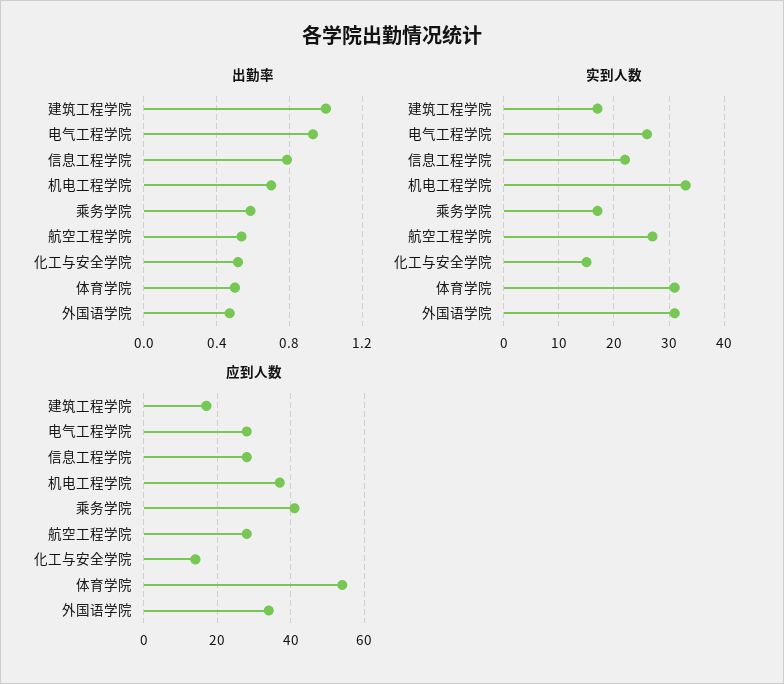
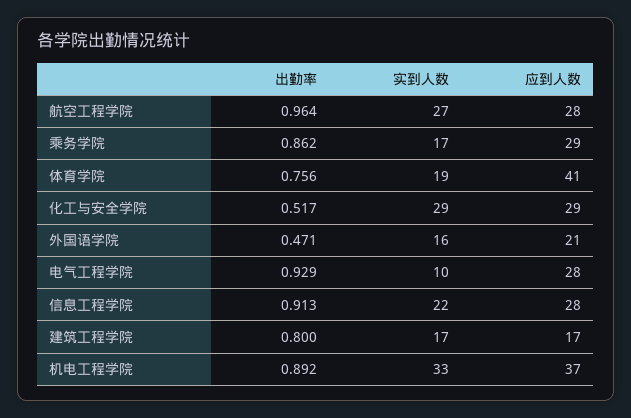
出勤率, 建筑工程学院: 1 -> 0.8
出勤率, 信息工程学院: 0.8 -> 0.913
出勤率, 机电工程学院: 0.7 -> 0.892
出勤率, 乘务学院: 0.6 -> 0.862
出勤率, 航空工程学院: 0.55 -> 0.964
出勤率, 体育学院: 0.5 -> 0.756
实到人数, 电气工程学院: 25 -> 10
实到人数, 化工与安全学院: 15 -> 29
实到人数, 体育学院: 30 -> 19
实到人数, 外国语学院: 30 -> 16
应到人数, 乘务学院: 40 -> 29
应到人数, 化工与安全学院: 15 -> 29
应到人数, 体育学院: 55 -> 41
应到人数, 外国语学院: 35 -> 21

